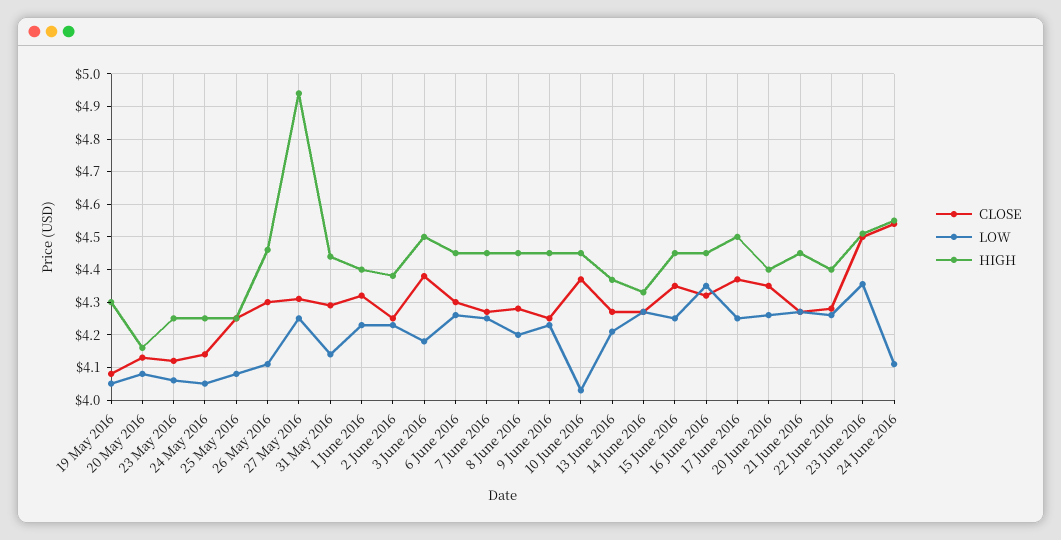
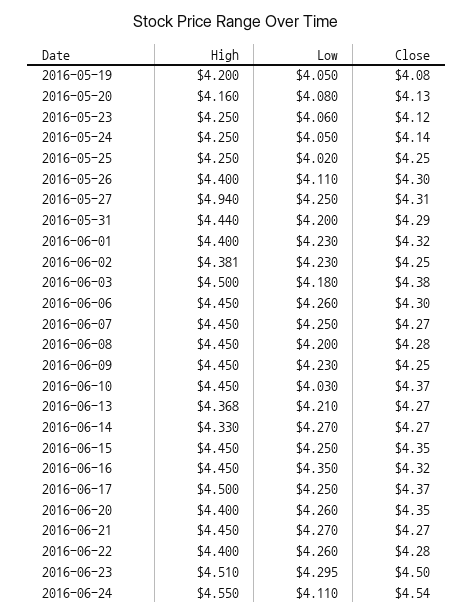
HIGH, 19 May 2016: 4.3 -> 4.2
LOW, 25 May 2016: 4.08 -> 4.02
HIGH, 26 May 2016: 4.46 -> 4.4
LOW, 31 May 2016: 4.14 -> 4.2
LOW, 23 June 2016: 4.36 -> 4.295

